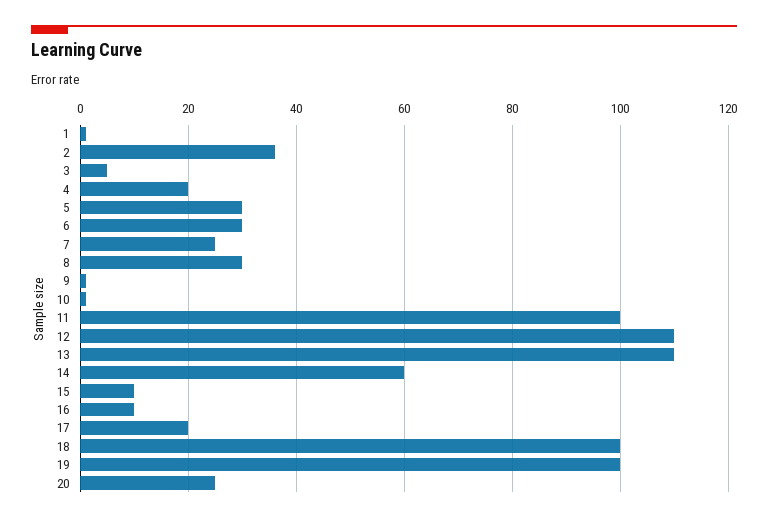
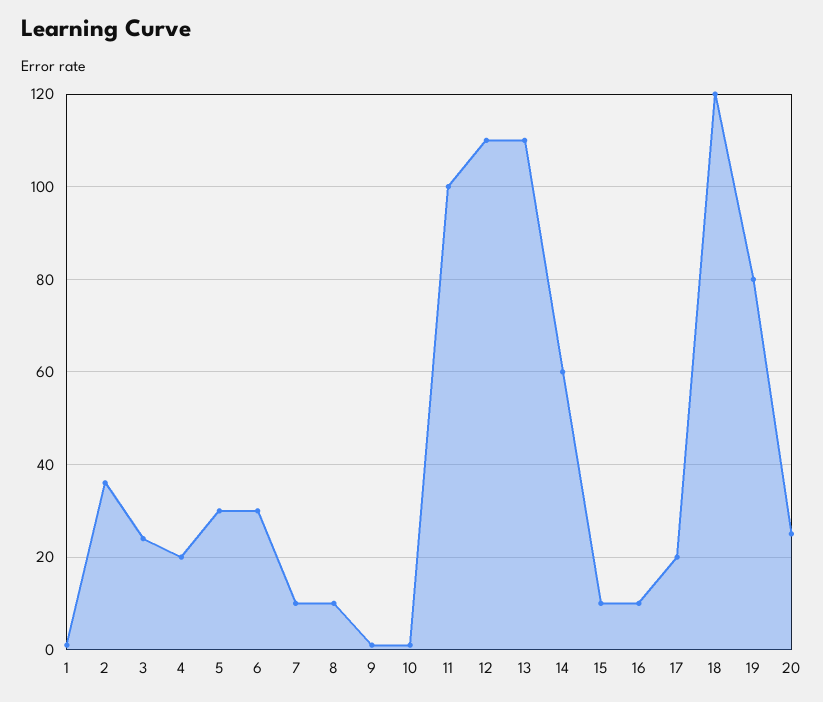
3: 5 -> 25
7: 25 -> 10
8: 30 -> 10
18: 100 -> 120
19: 100 -> 80

